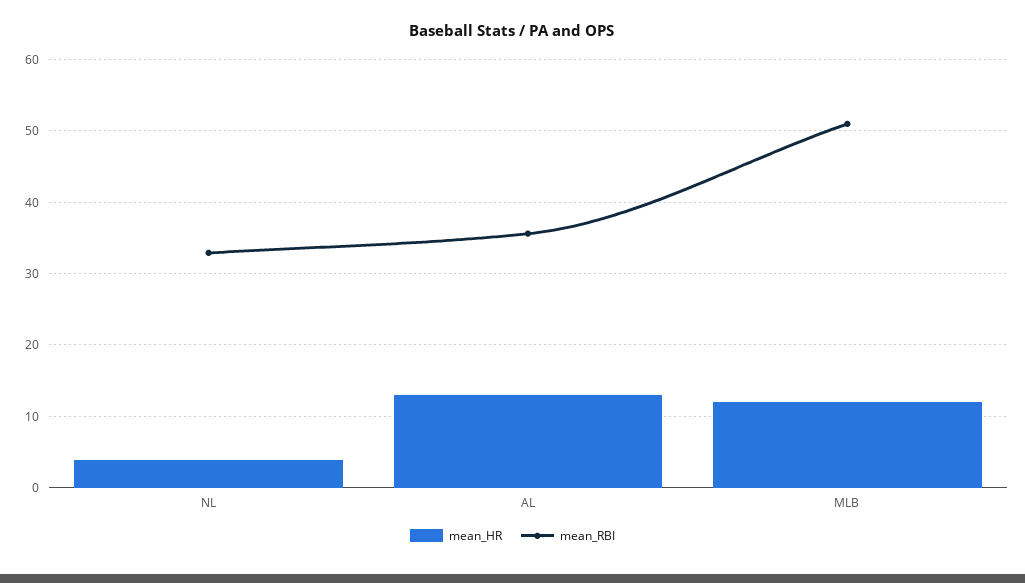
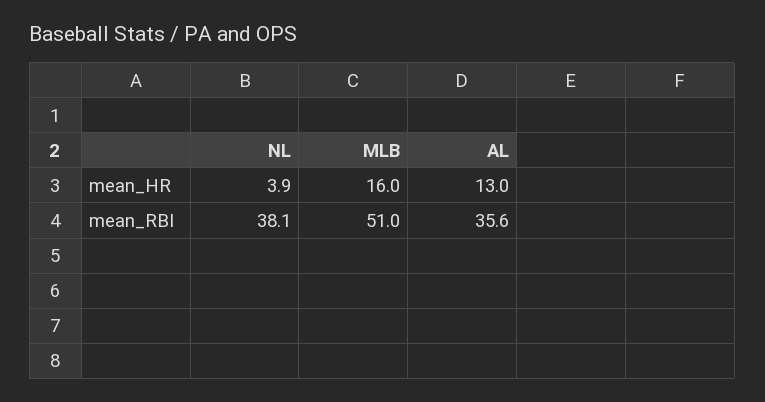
mean_RBI, NL: 33 -> 38.1
mean_HR, MLB: 12 -> 16

